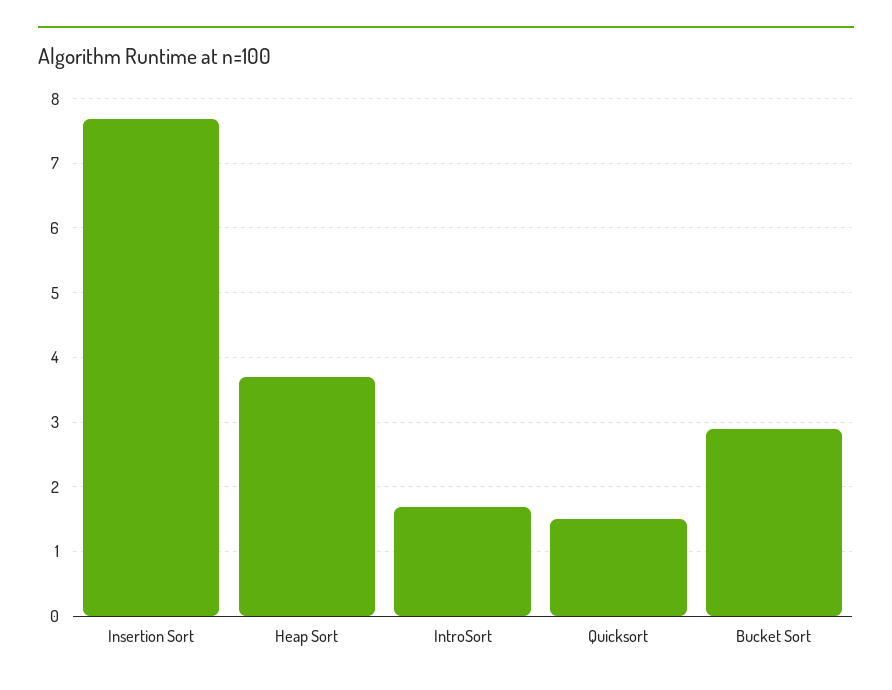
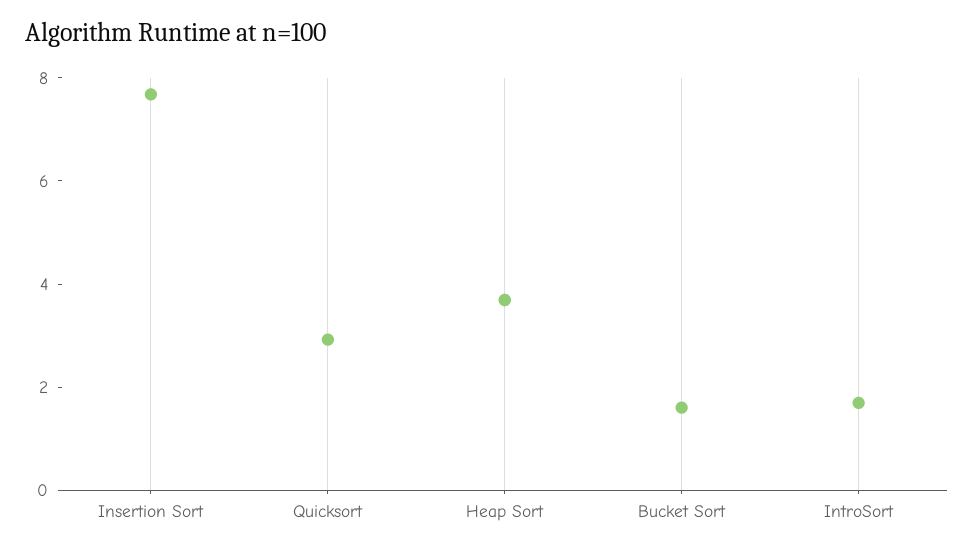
Quicksort: 1.5 -> 3
Bucket Sort: 2.9 -> 1.5

